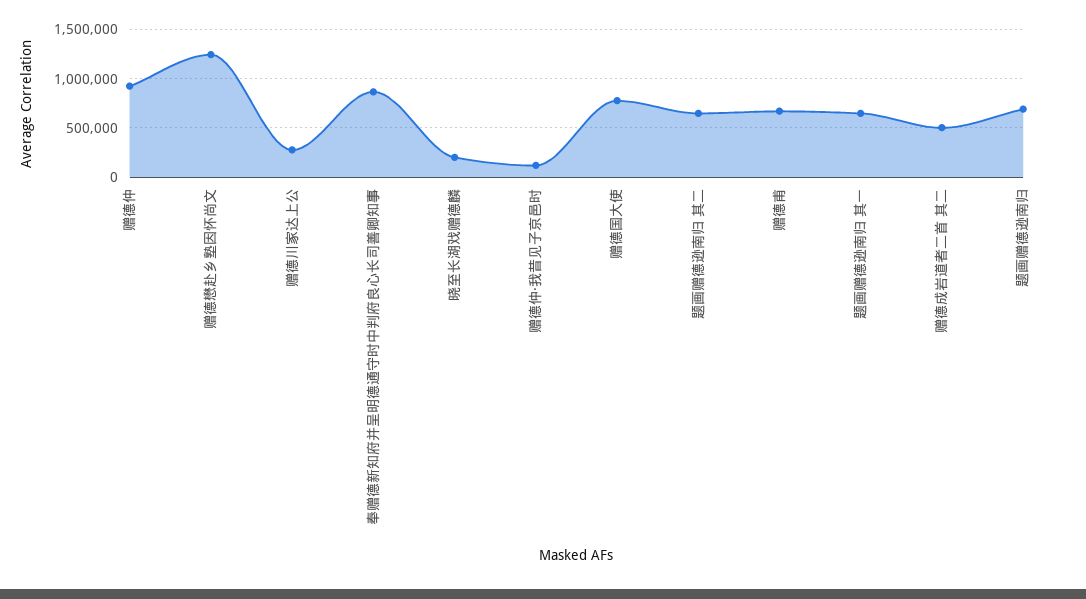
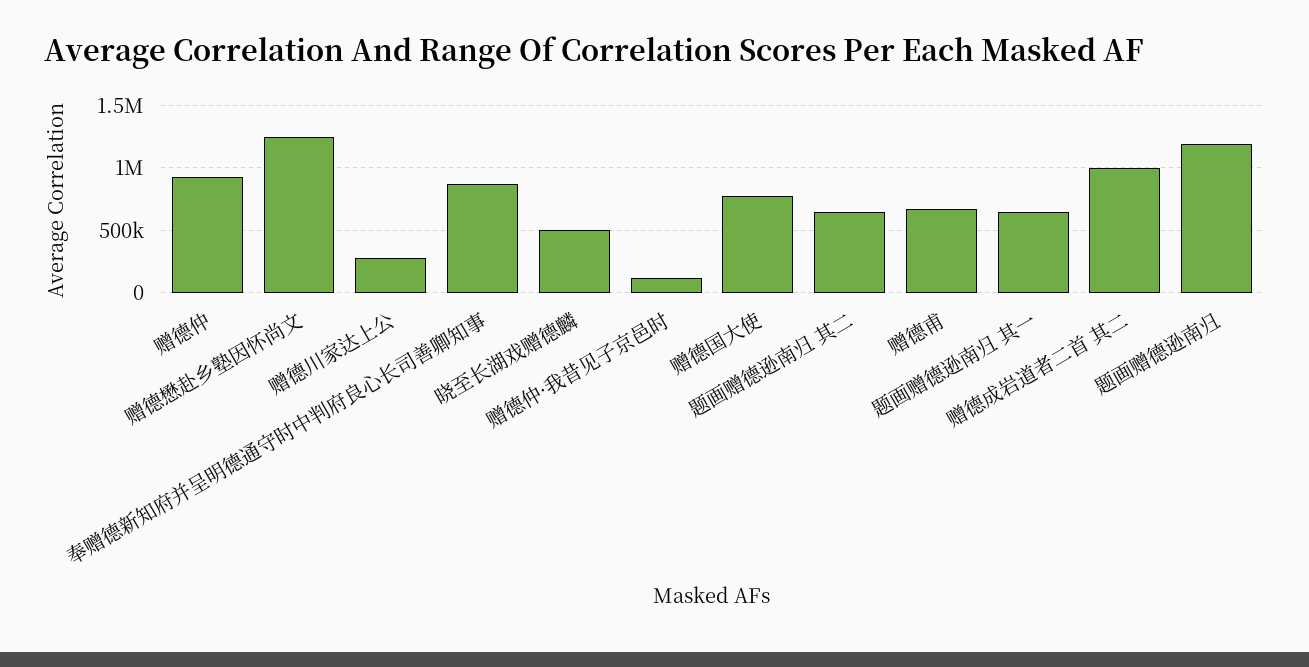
晓至长湖戏赠德麟: 200000 -> 500000
赠德成岩道者二首 其二: 500000 -> 1000000
题画赠德逊南归: 700000 -> 1200000

